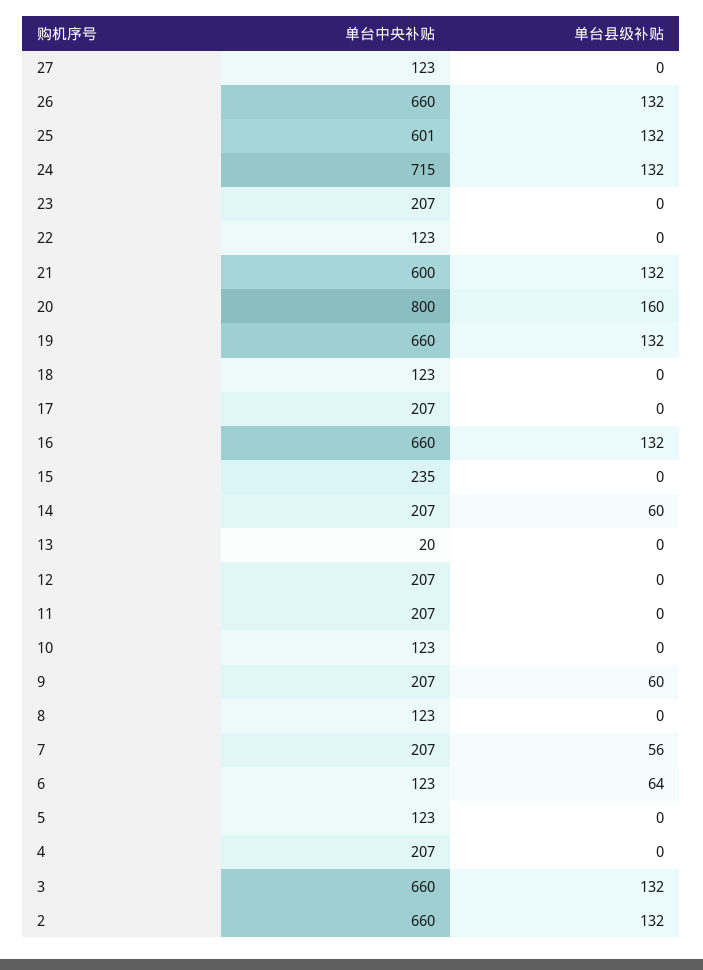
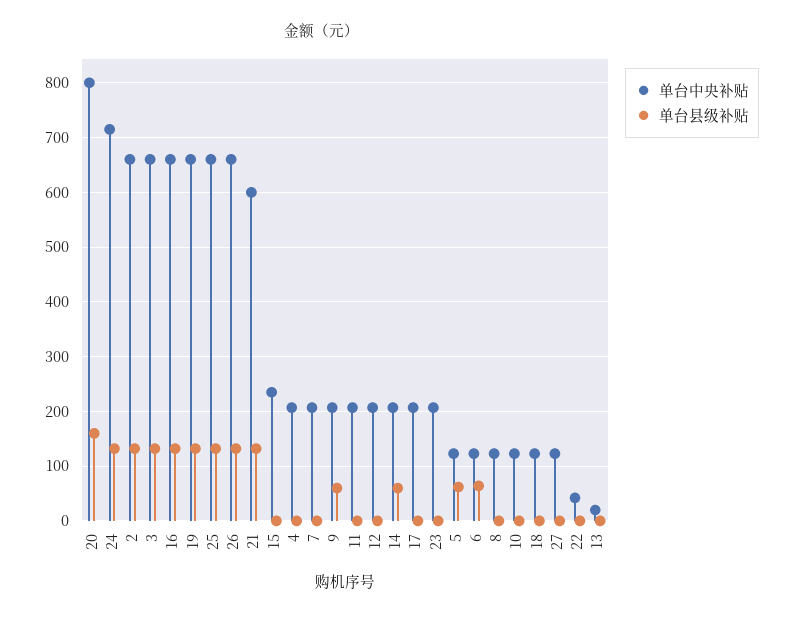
单台中央补贴, 25: 601 -> 660
单台中央补贴, 22: 123 -> 40
单台县级补贴, 7: 56 -> 0
单台县级补贴, 5: 0 -> 60

